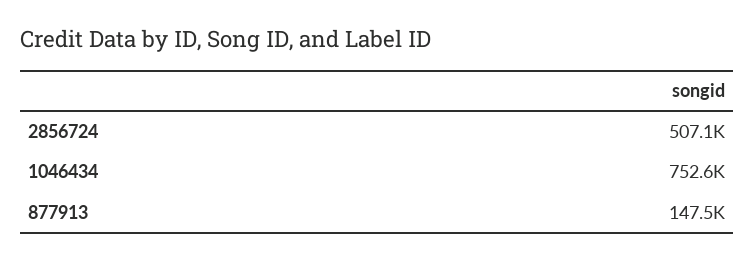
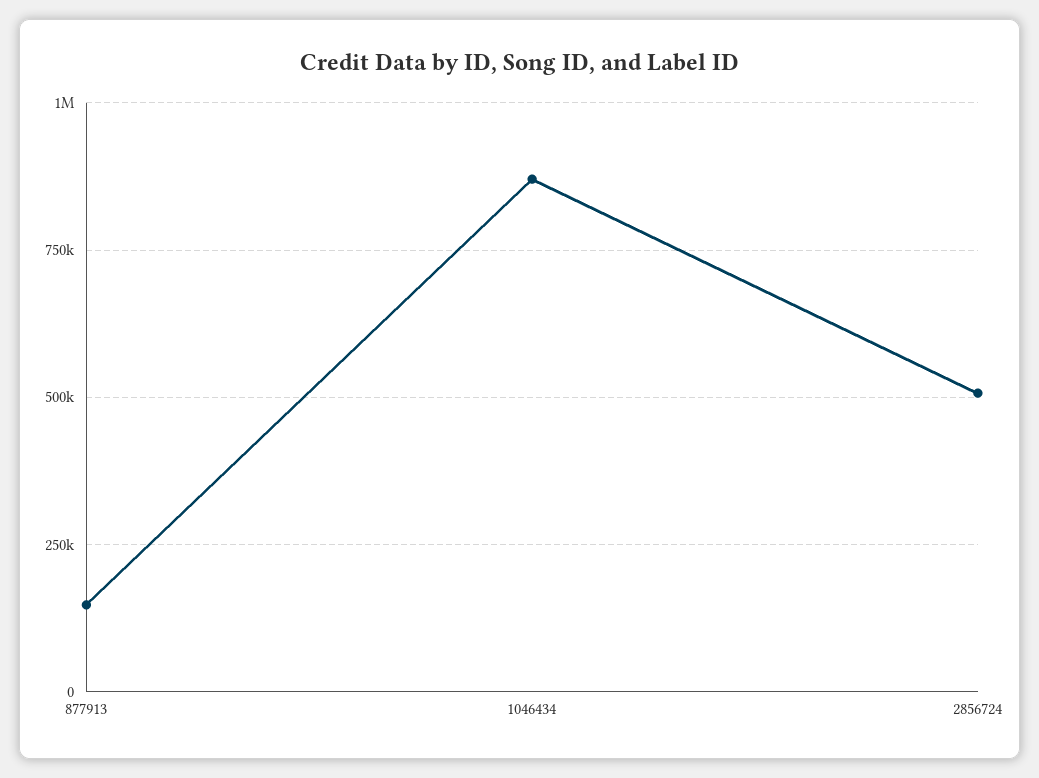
1046434: 752600 -> 875000

